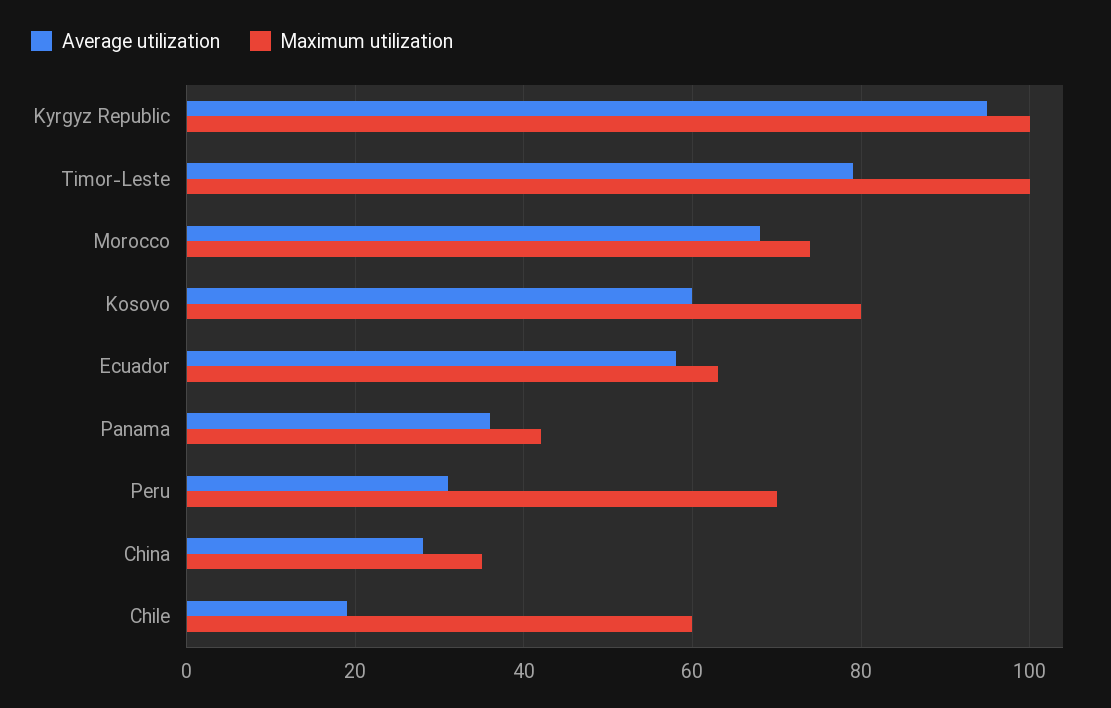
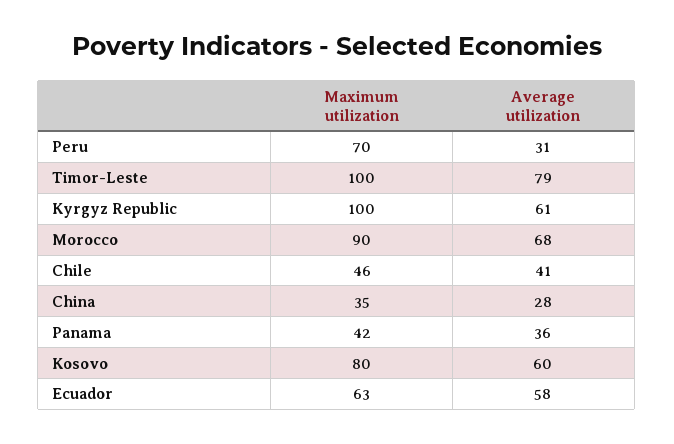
Average utilization, Kyrgyz Republic: 95 -> 61
Maximum utilization, Morocco: 75 -> 90
Average utilization, Chile: 20 -> 41
Maximum utilization, Chile: 60 -> 46

